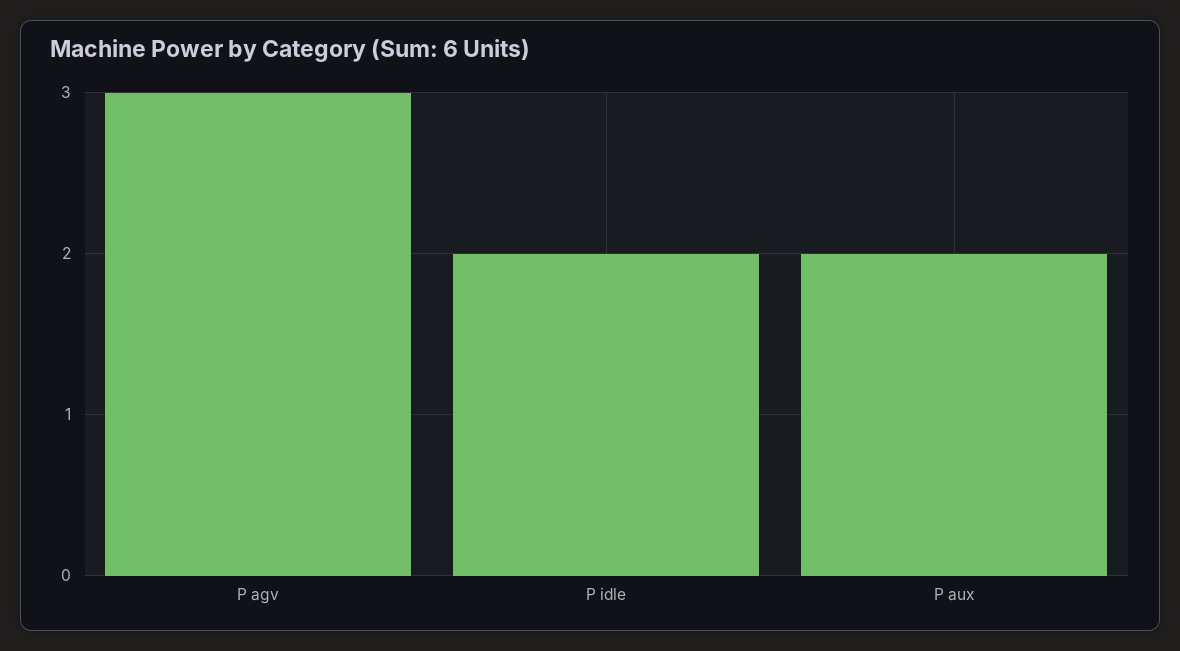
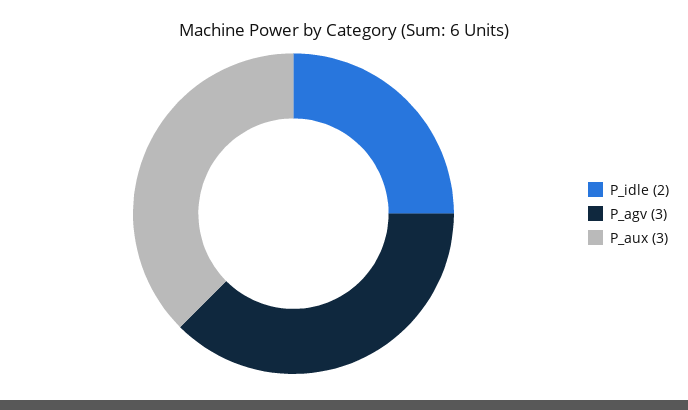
P aux: 2 -> 3

